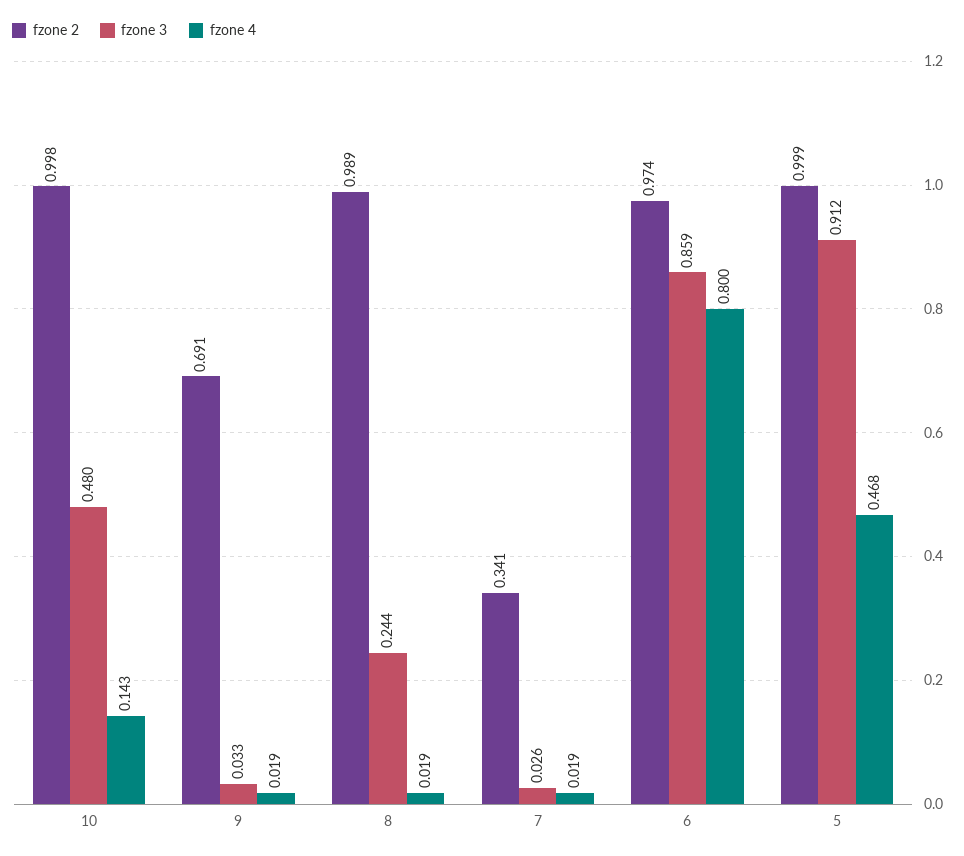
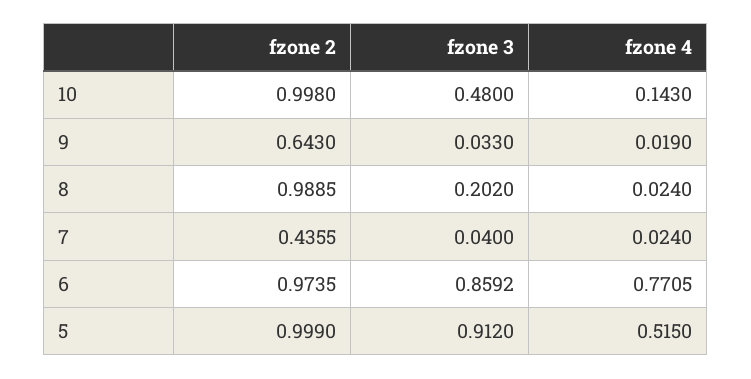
fzone 2, 9: 0.691 -> 0.643
fzone 3, 8: 0.244 -> 0.202
fzone 4, 8: 0.019 -> 0.024
fzone 2, 7: 0.341 -> 0.4355
fzone 3, 7: 0.026 -> 0.04
fzone 4, 7: 0.019 -> 0.024
fzone 4, 6: 0.8 -> 0.7705
fzone 4, 5: 0.468 -> 0.515

